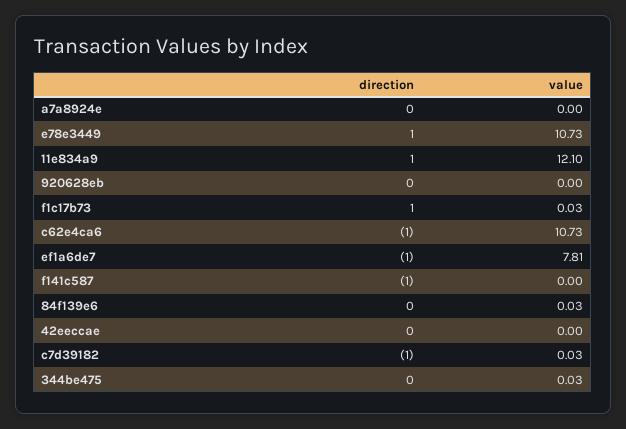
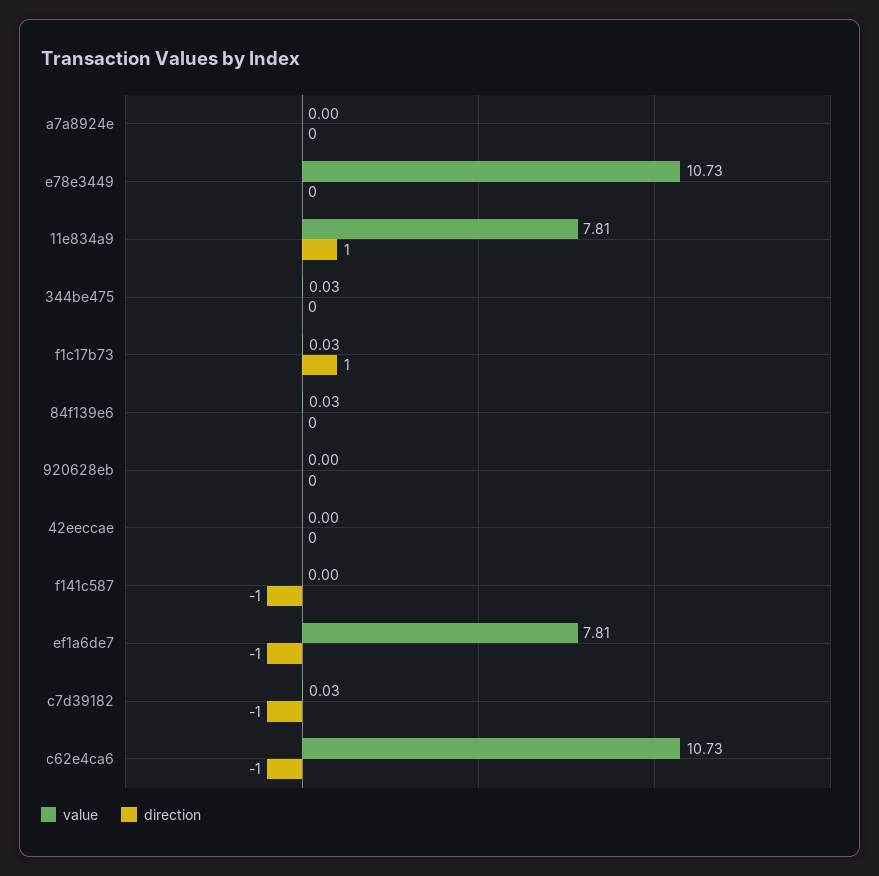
direction, e78e3449: 1 -> 0
value, 11e834a9: 12.1 -> 7.81

